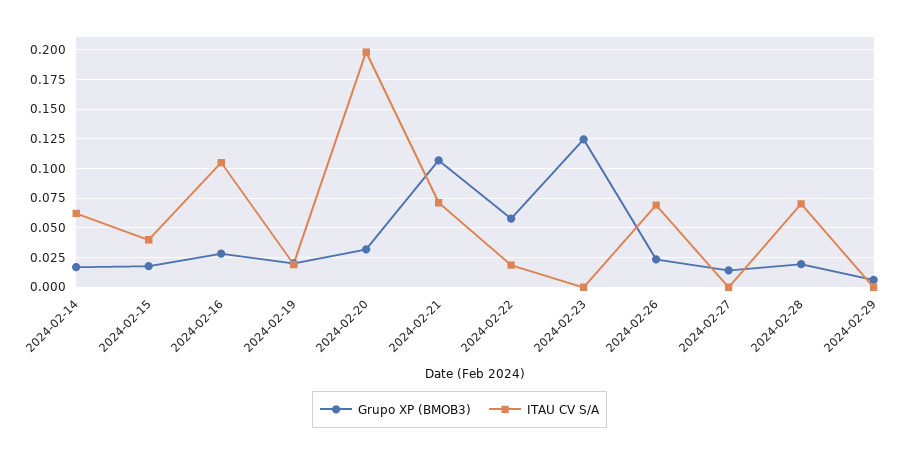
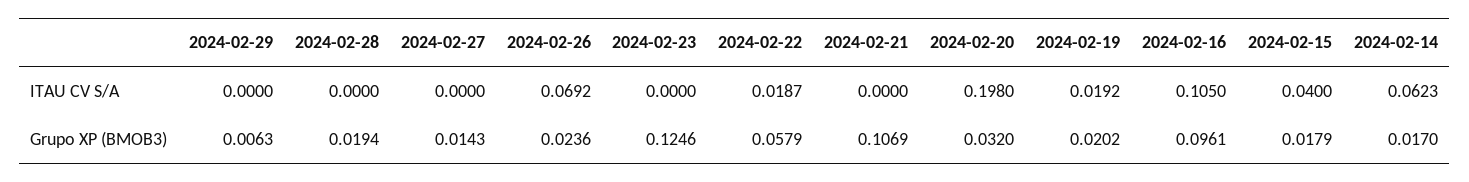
Grupo XP (BMOB3), 2024-02-16: 0.025 -> 0.0961
ITAU CV S/A, 2024-02-21: 0.075 -> 0
ITAU CV S/A, 2024-02-28: 0.075 -> 0

